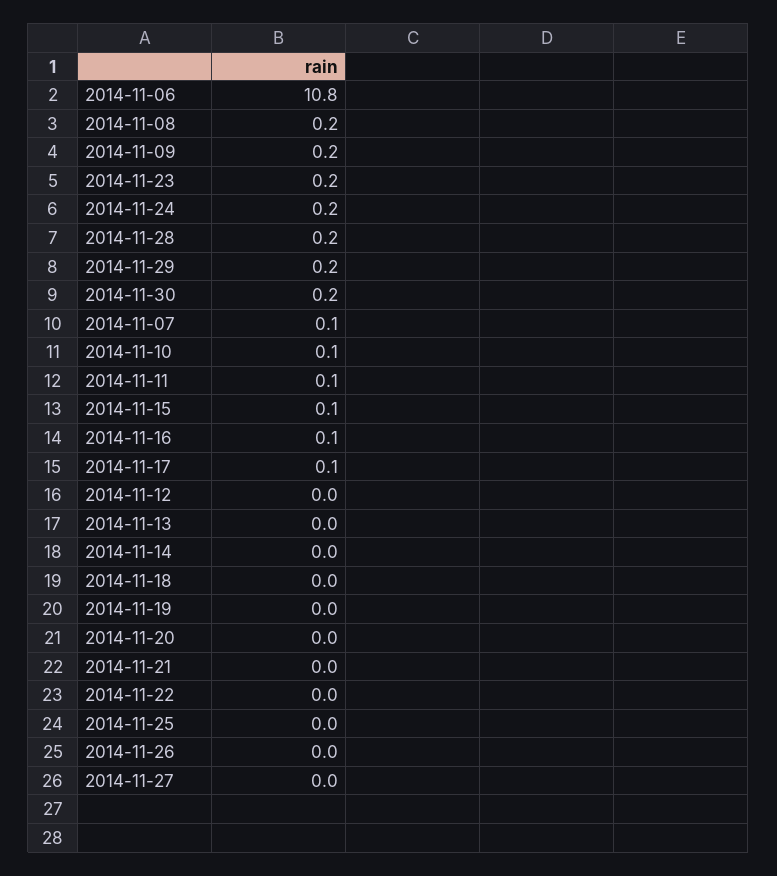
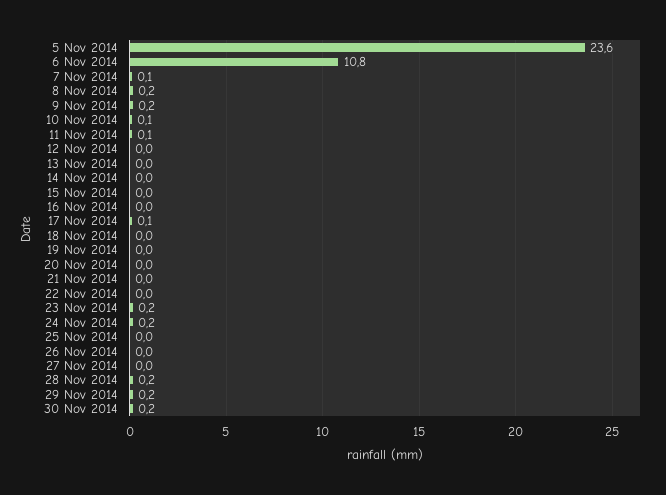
2014-11-15: 0.1 -> 0
2014-11-16: 0.1 -> 0
5 Nov 2014: none -> 23.6

